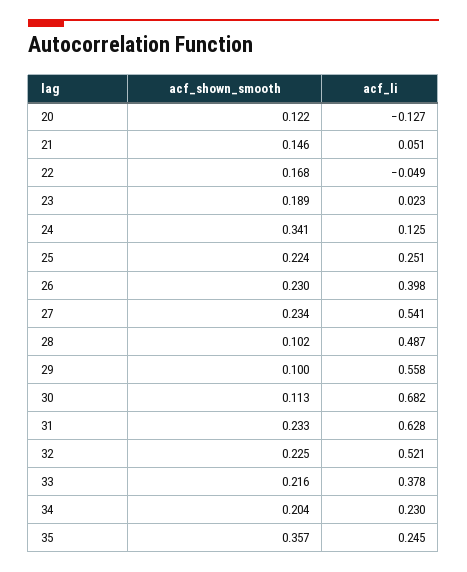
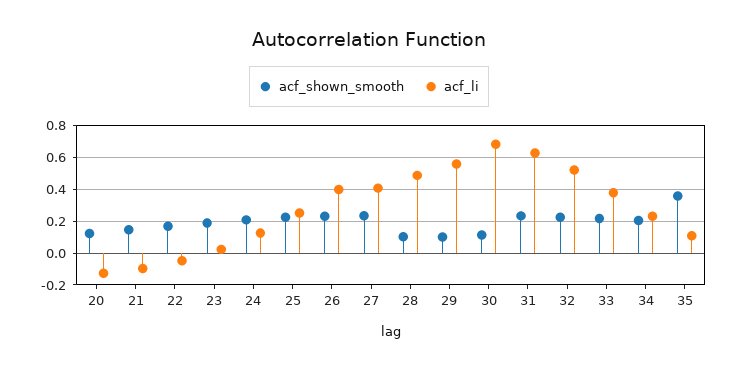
acf_li, 21: 0.051 -> -0.1
acf_shown_smooth, 24: 0.341 -> 0.2
acf_li, 27: 0.541 -> 0.4
acf_li, 35: 0.245 -> 0.1

